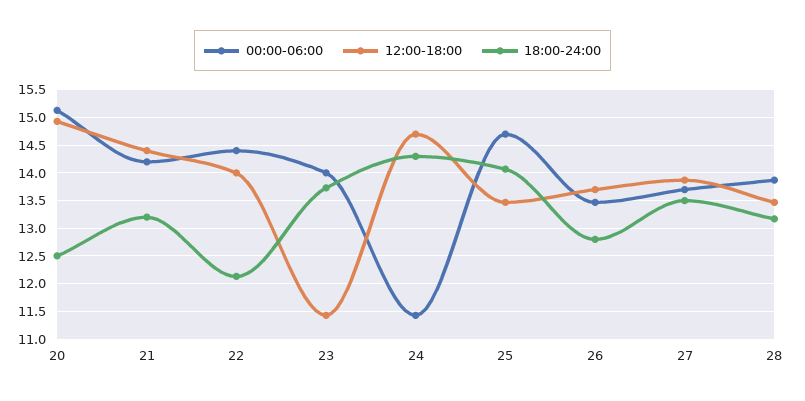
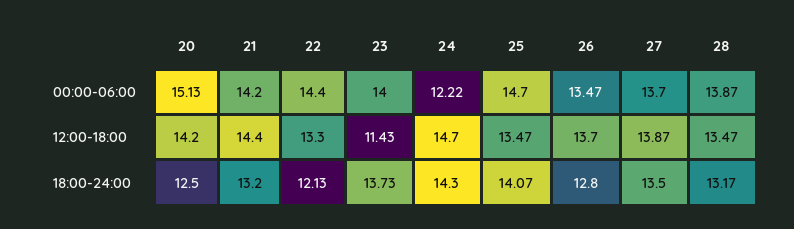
12:00-18:00, 20: 15 -> 14.2
12:00-18:00, 22: 14 -> 13.3
00:00-06:00, 24: 11.5 -> 12.22

